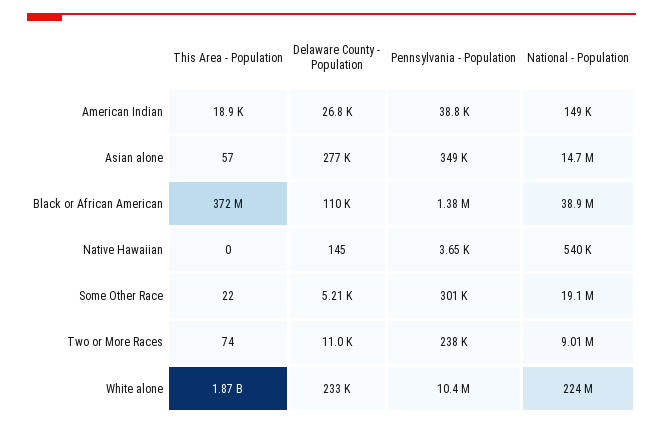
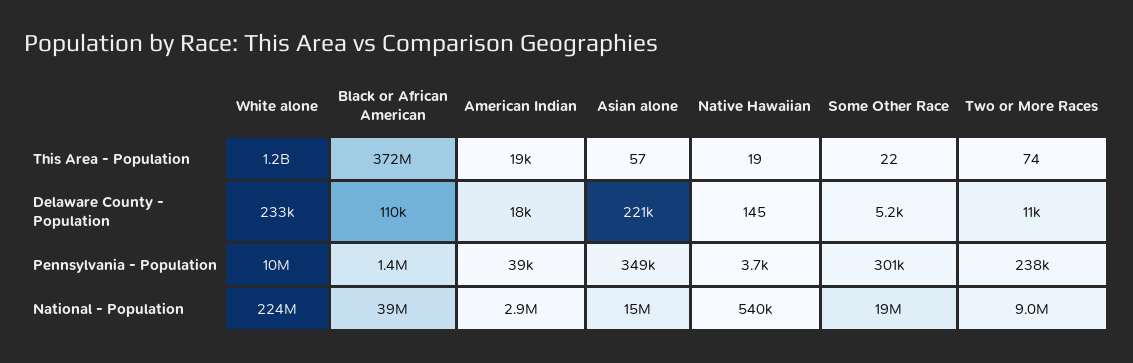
Delaware County - Population, American Indian: 26800 -> 18000
National - Population, American Indian: 149000 -> 2900000
Delaware County - Population, Asian alone: 277000 -> 221000
This Area - Population, Native Hawaiian: 0 -> 19
This Area - Population, White alone: 1870000000 -> 1200000000

